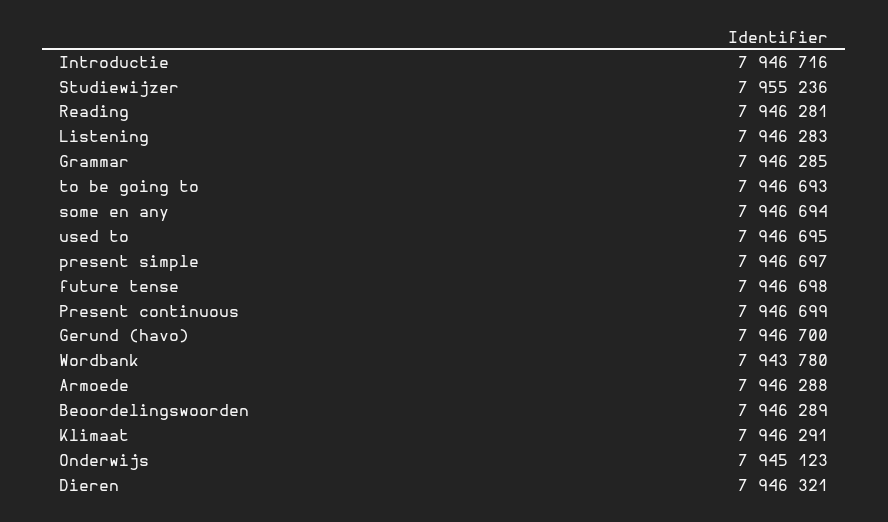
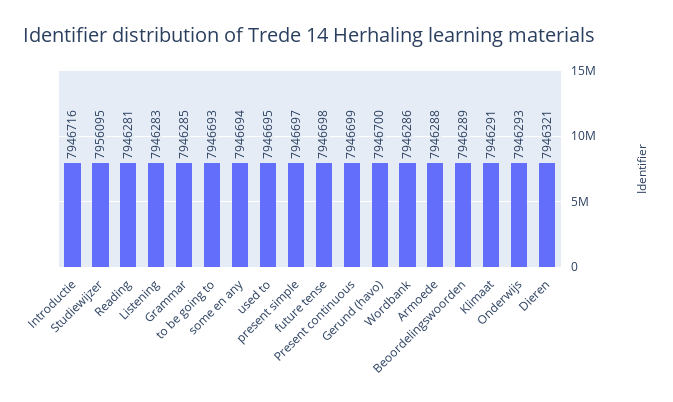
Studiewijzer: 7955236 -> 7956095
Wordbank: 7943780 -> 7946286
Onderwijs: 7945123 -> 7946293

